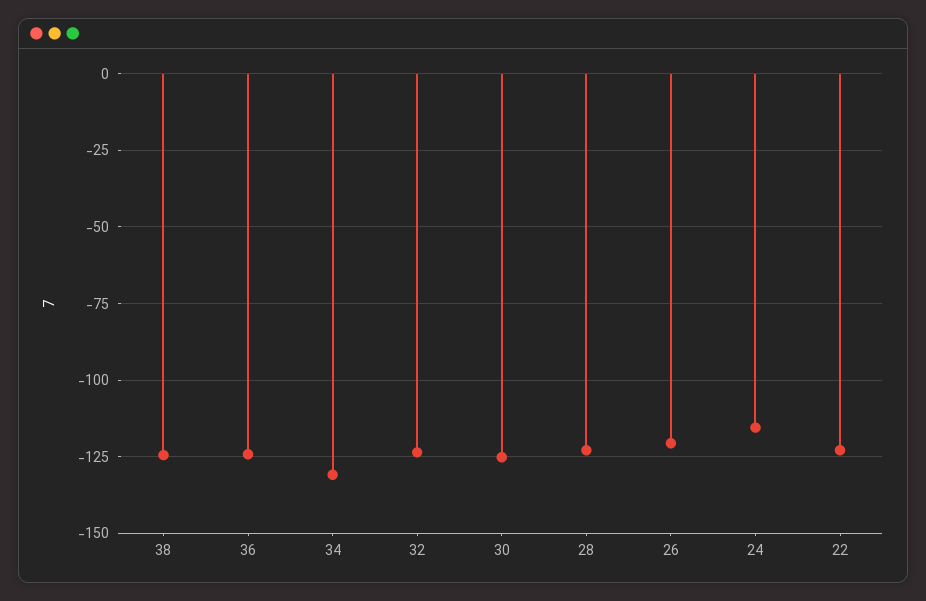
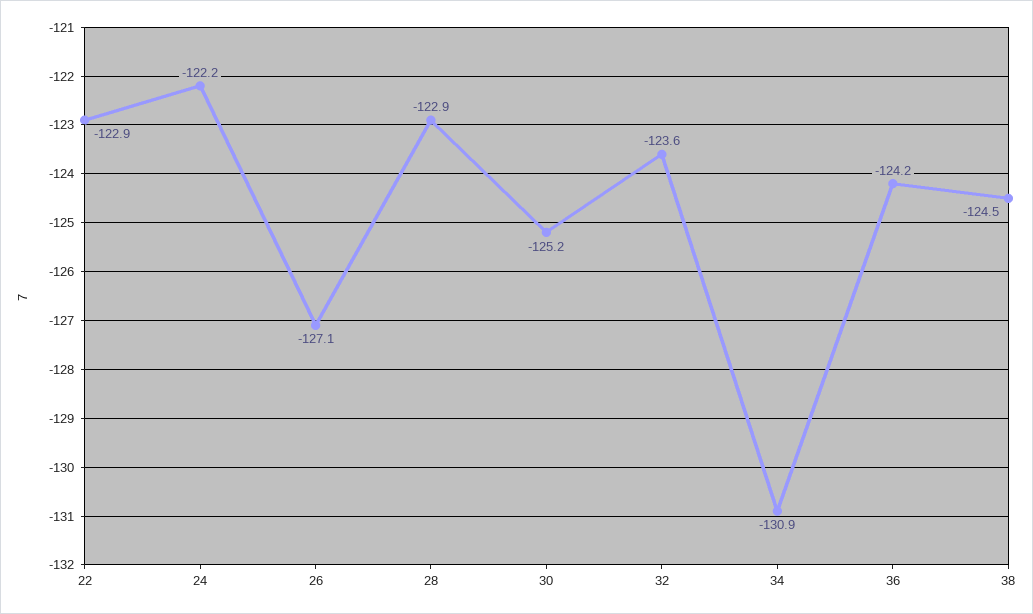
26: -120 -> -127.1
24: -115 -> -122.2

